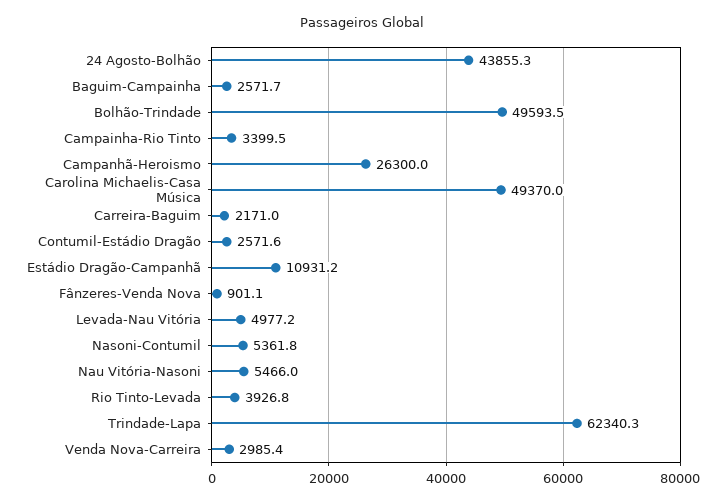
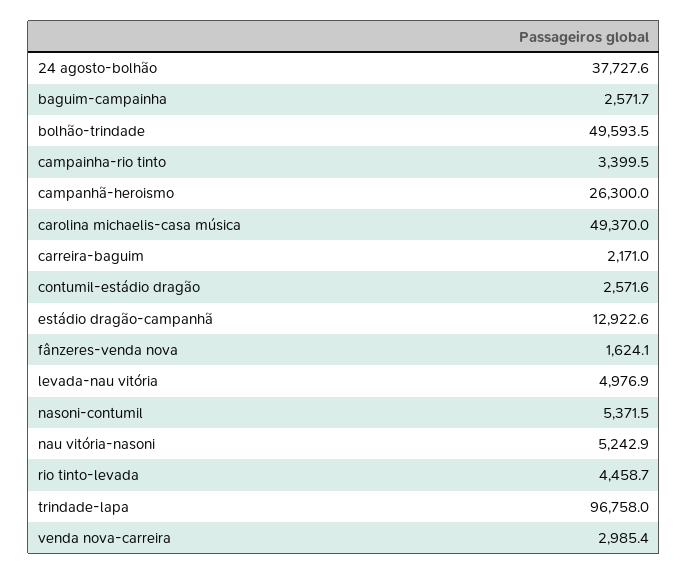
24 Agosto-Bolhão: 43855.3 -> 37727.6
Estádio Dragão-Campanhã: 10931.2 -> 12922.6
Fânzeres-Venda Nova: 901.1 -> 1624.1
Levada-Nau Vitória: 4977.2 -> 4976.9
Nasoni-Contumil: 5361.8 -> 5371.5
Nau Vitória-Nasoni: 5466 -> 5242.9
Rio Tinto-Levada: 3926.8 -> 4458.7
Trindade-Lapa: 62340.3 -> 96758

